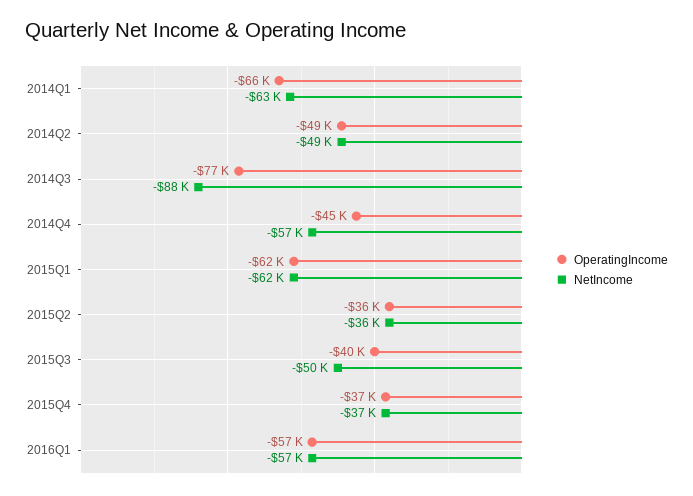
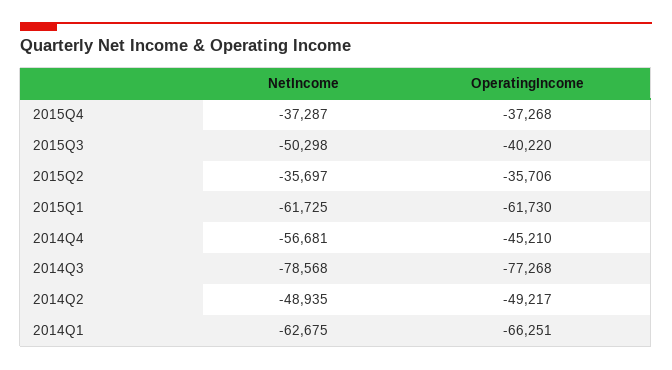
NetIncome, 2014Q3: -88000 -> -78568
OperatingIncome, 2016Q1: -57000 -> none
NetIncome, 2016Q1: -57000 -> none

